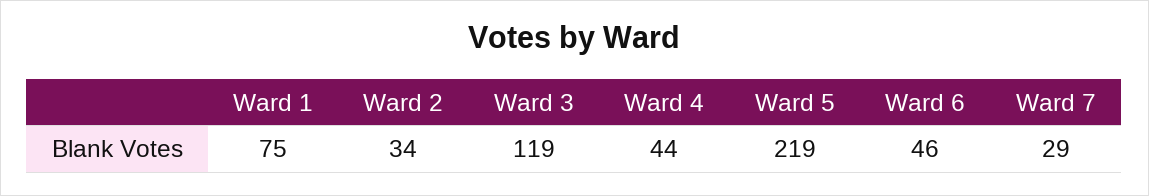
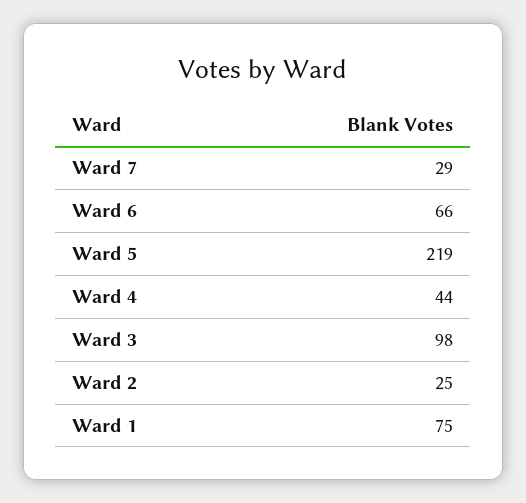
Ward 2: 34 -> 25
Ward 3: 119 -> 98
Ward 6: 46 -> 66

